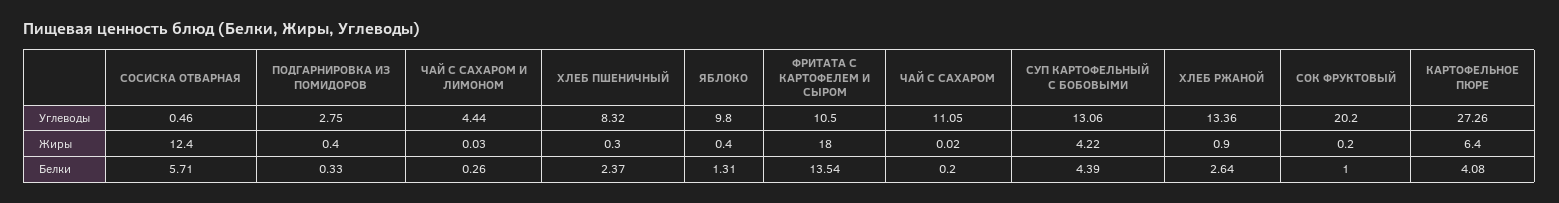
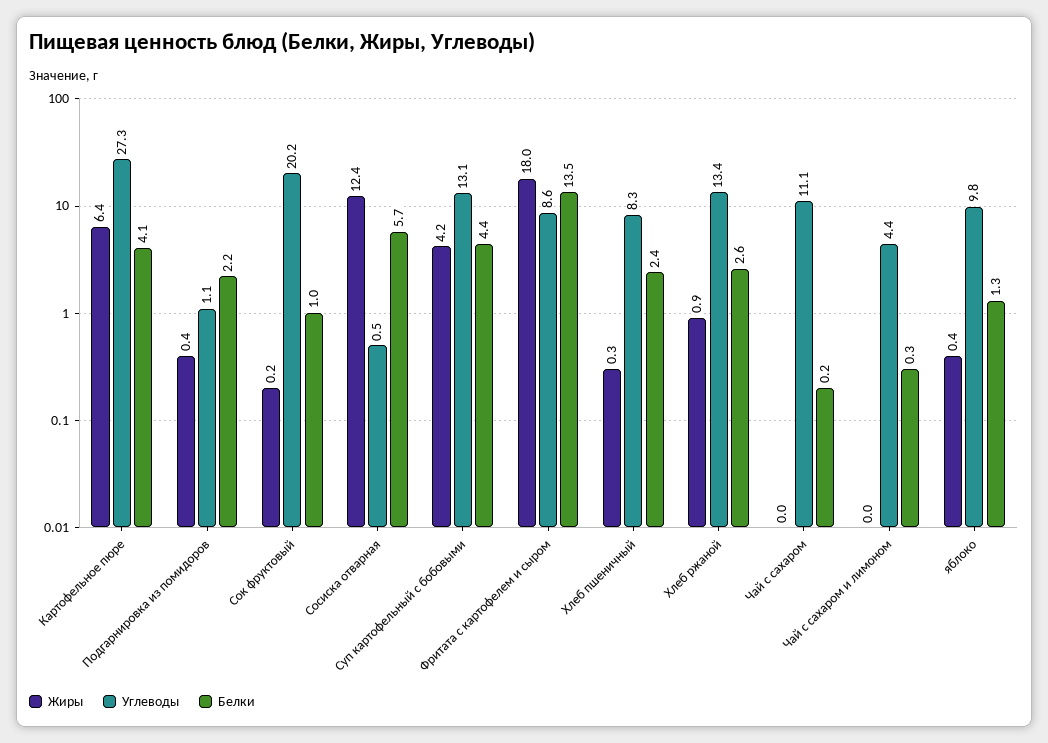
Углеводы, ПОДГАРНИРОВКА ИЗ ПОМИДОРОВ: 2.75 -> 1.1
Углеводы, ФРИТАТА С КАРТОФЕЛЕМ И СЫРОМ: 10.5 -> 8.6
Белки, ПОДГАРНИРОВКА ИЗ ПОМИДОРОВ: 0.33 -> 2.2

